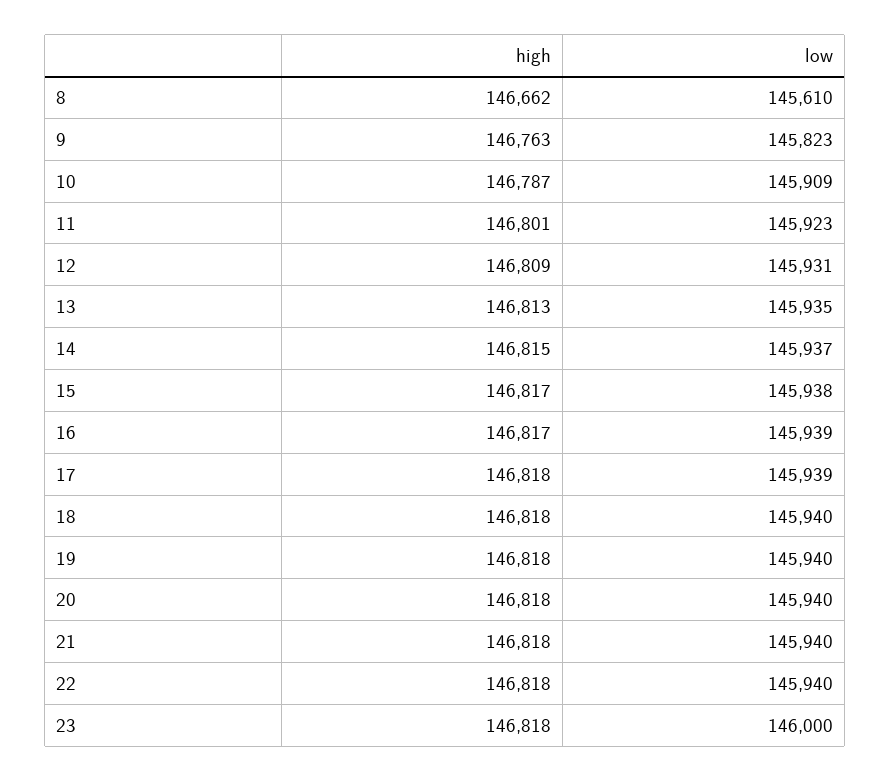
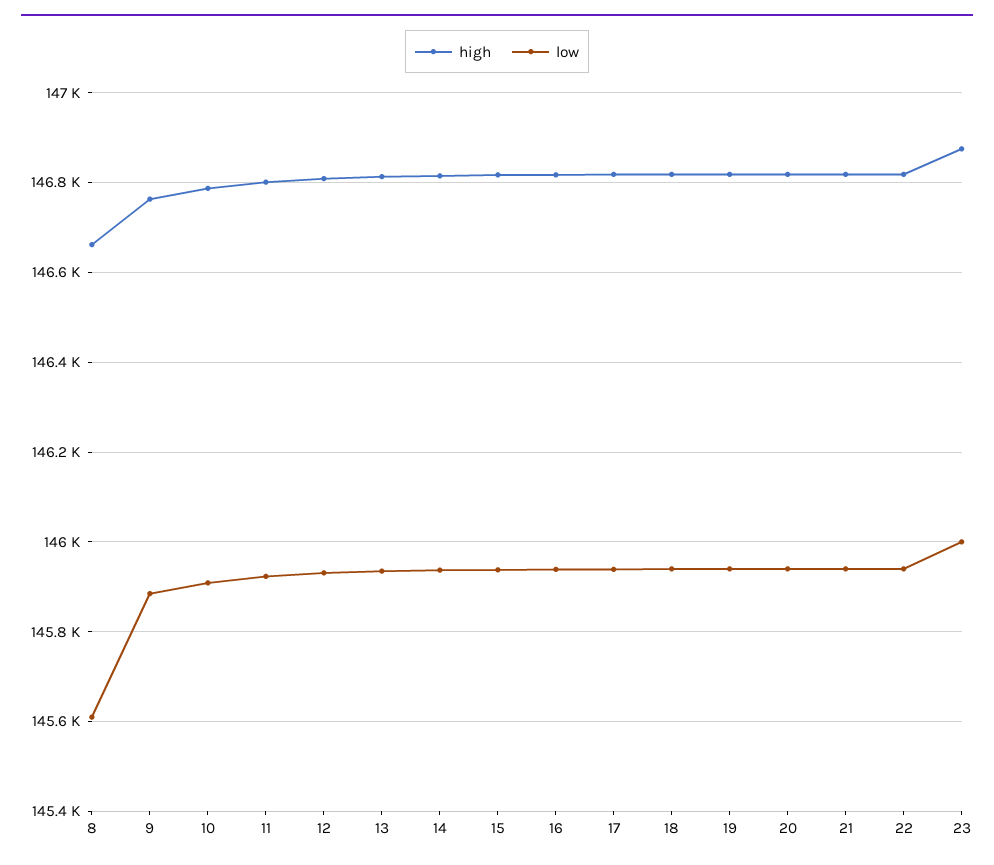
low, 9: 145823 -> 145880
high, 23: 146818 -> 146880

